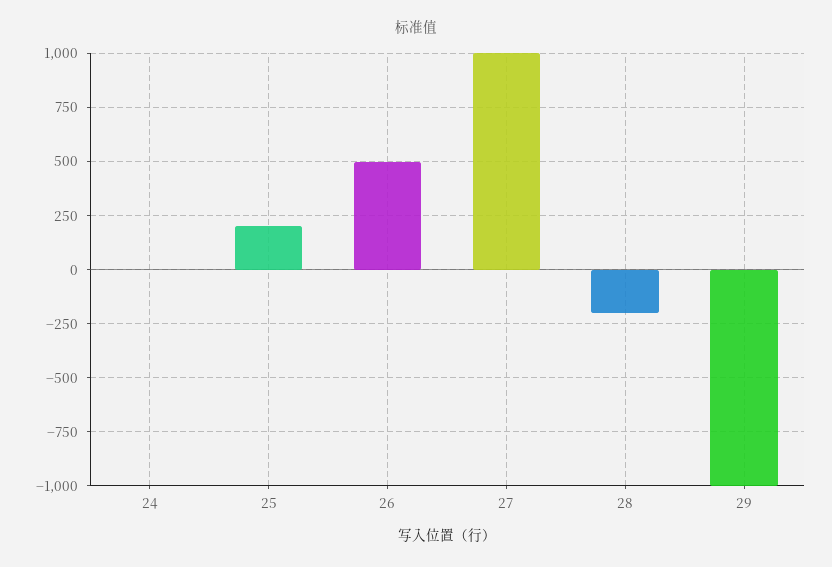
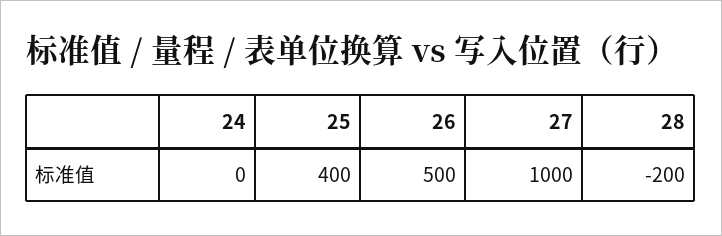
25: 200 -> 400
29: -1000 -> none

